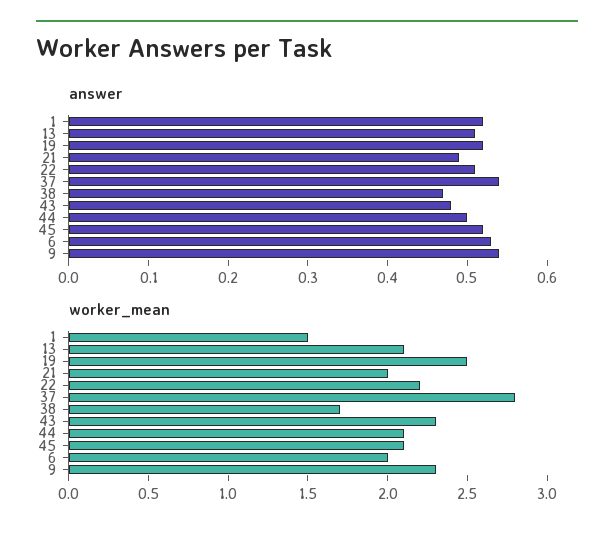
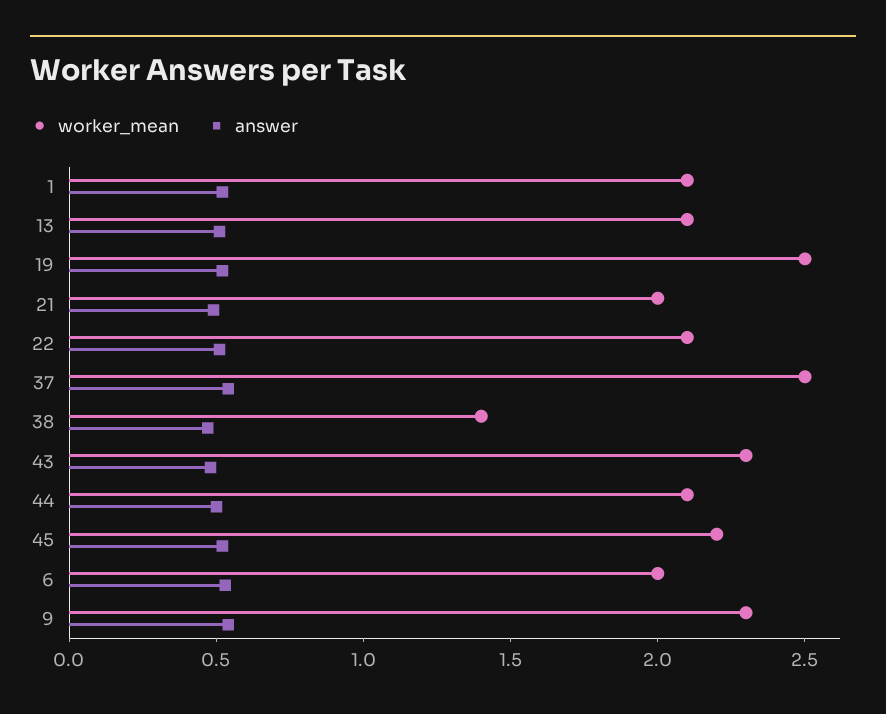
worker_mean, 1: 1.5 -> 2.1
worker_mean, 22: 2.2 -> 2.1
worker_mean, 37: 2.8 -> 2.5
worker_mean, 38: 1.7 -> 1.4
worker_mean, 45: 2.1 -> 2.2

